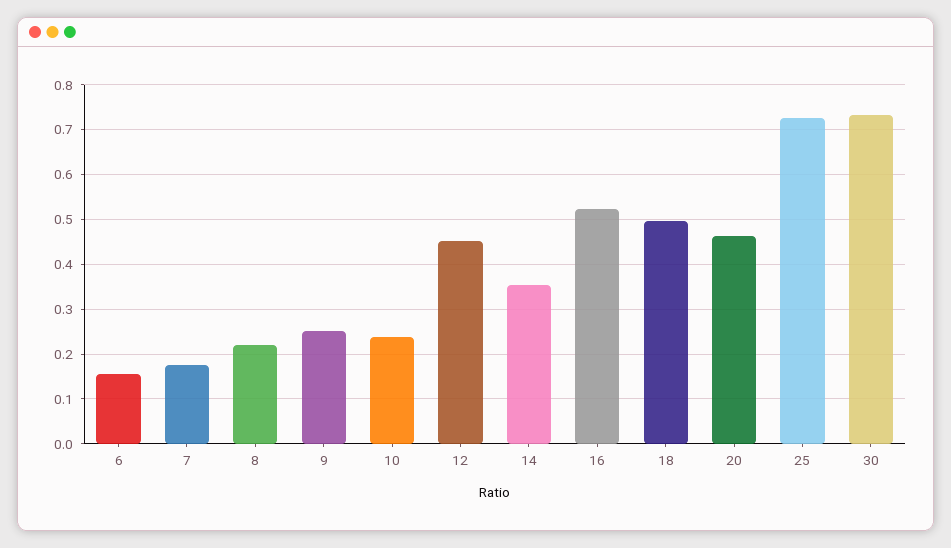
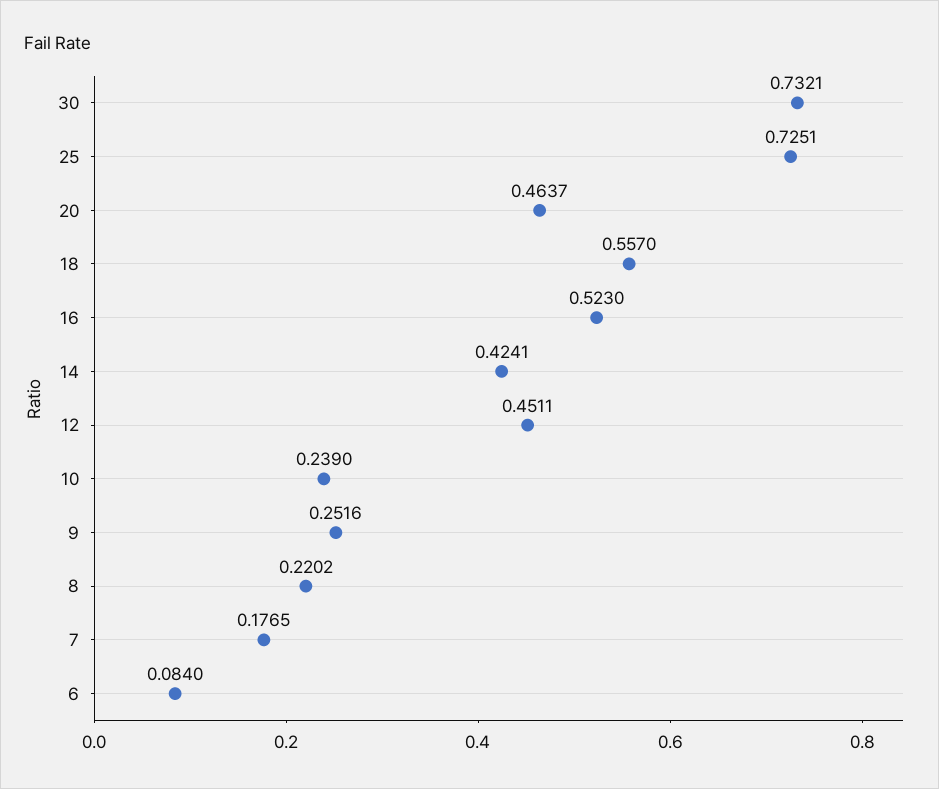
6: 0.16 -> 0.084
14: 0.36 -> 0.4241
18: 0.5 -> 0.557

